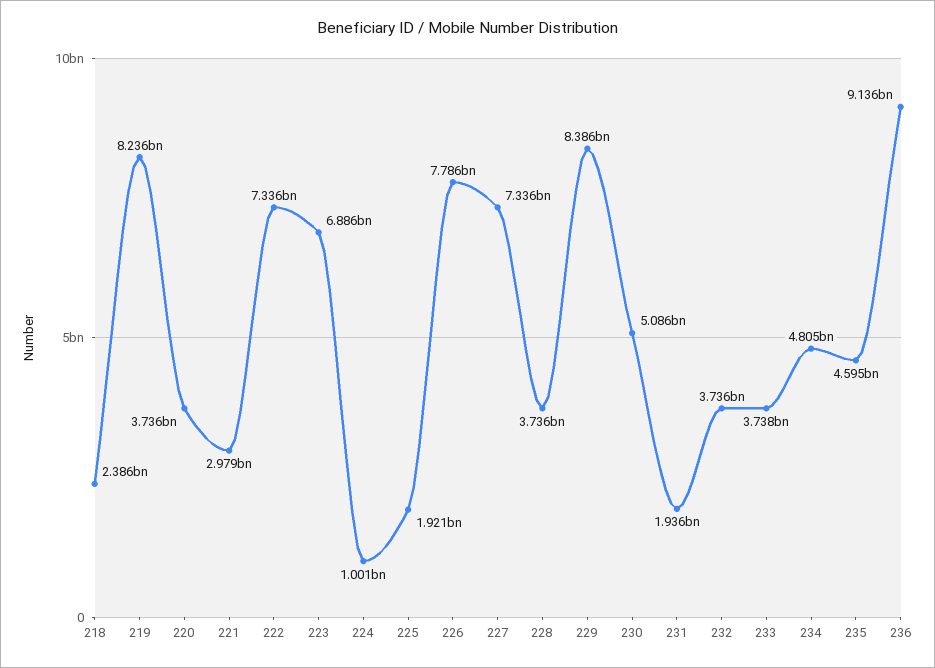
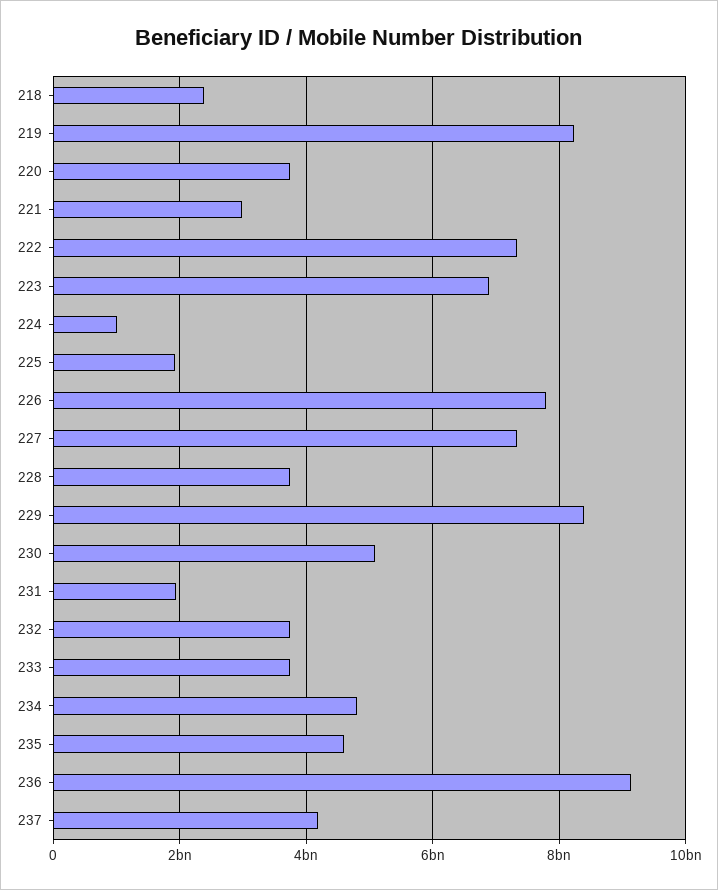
237: none -> 4200000000

